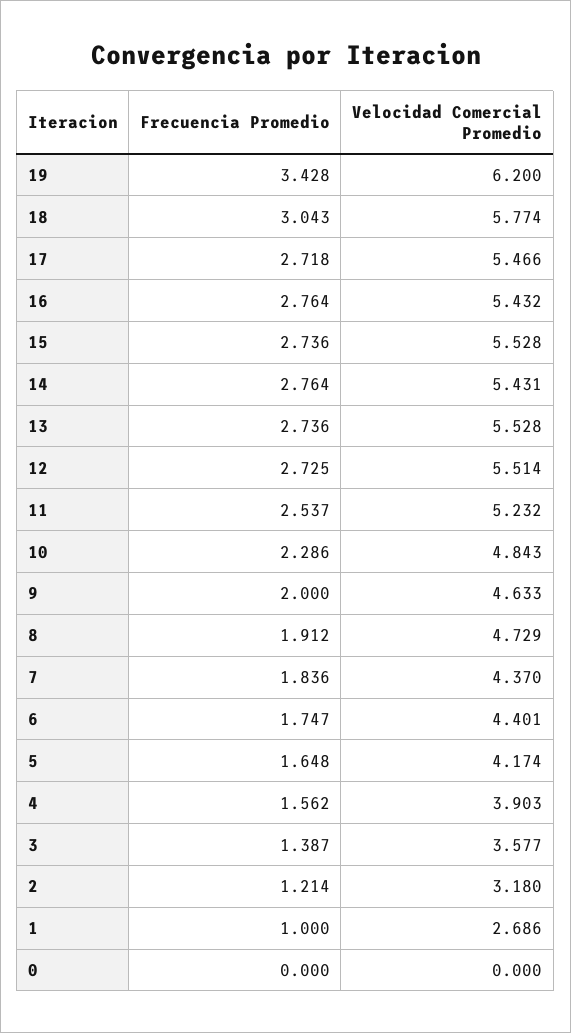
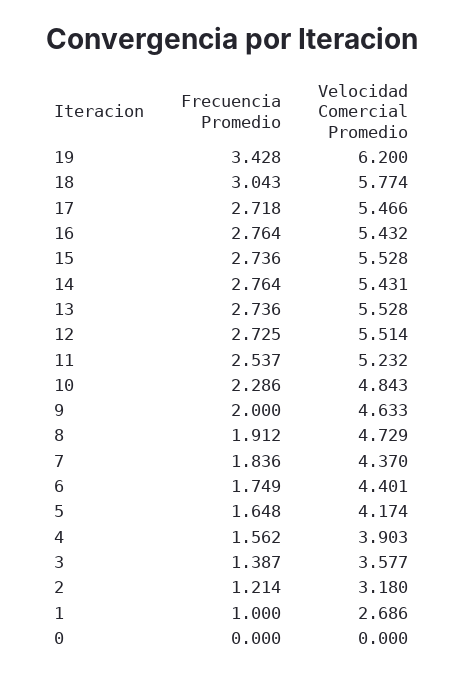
Frecuencia Promedio, 6: 1.747 -> 1.749

